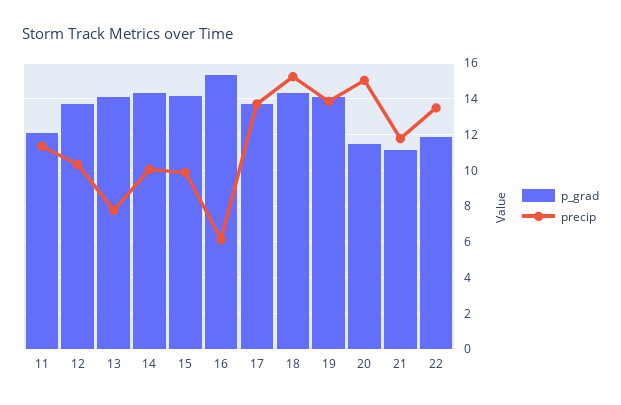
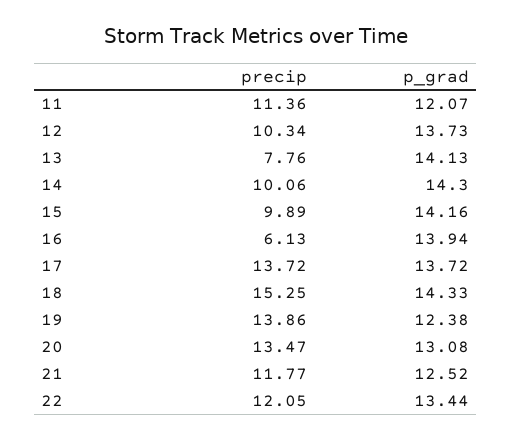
p_grad, 16: 15.5 -> 13.94
p_grad, 19: 14 -> 12.38
p_grad, 20: 11.5 -> 13.08
precip, 20: 15 -> 13.47
p_grad, 21: 11 -> 12.52
p_grad, 22: 12 -> 13.44
precip, 22: 13.5 -> 12.05

